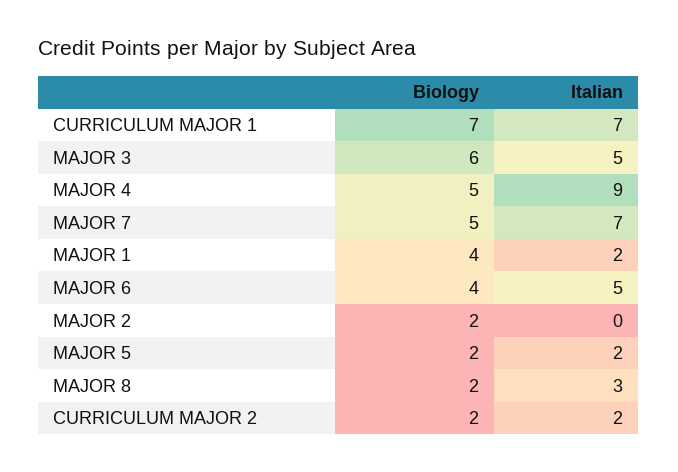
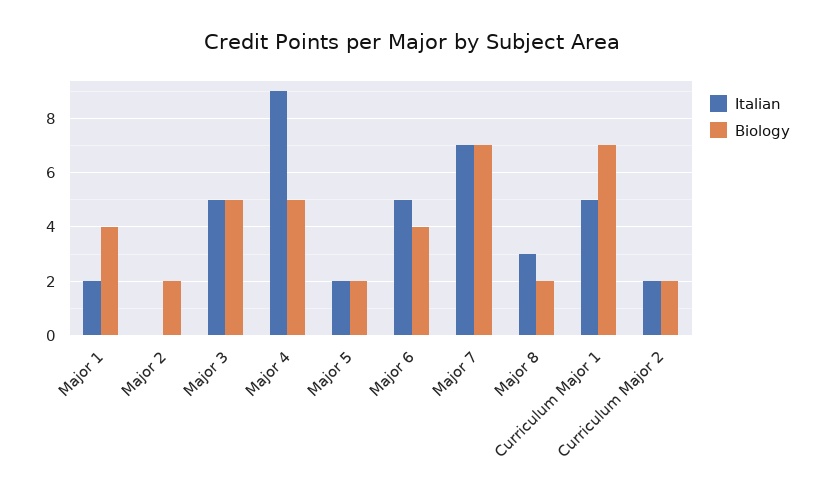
Italian, CURRICULUM MAJOR 1: 7 -> 5
Biology, MAJOR 3: 6 -> 5
Biology, MAJOR 7: 5 -> 7

